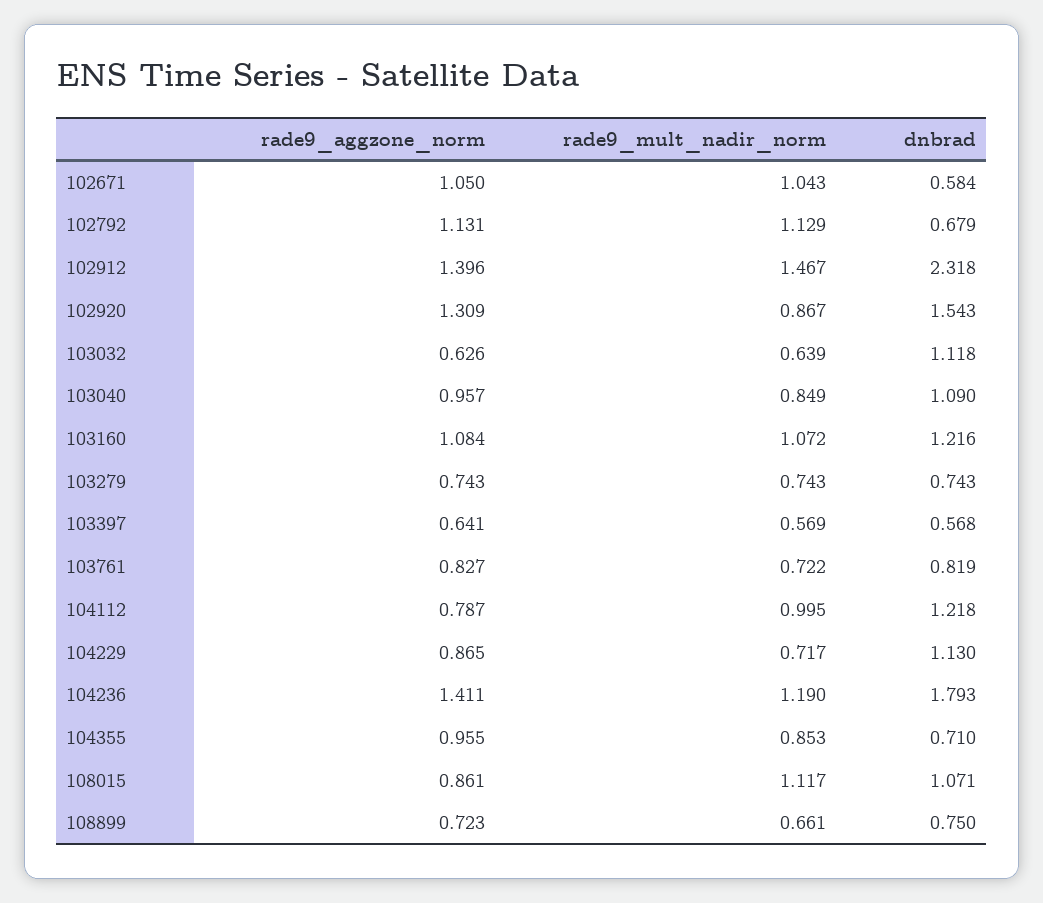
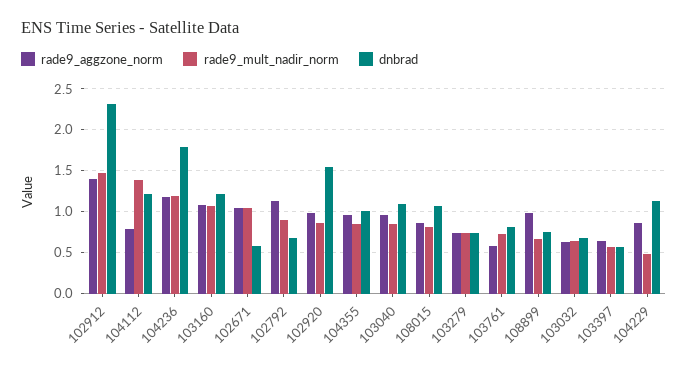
rade9_mult_nadir_norm, 102792: 1.129 -> 0.9
rade9_aggzone_norm, 102920: 1.309 -> 1
dnbrad, 103032: 1.118 -> 0.7
rade9_aggzone_norm, 103761: 0.827 -> 0.6
rade9_mult_nadir_norm, 104112: 0.995 -> 1.4
rade9_mult_nadir_norm, 104229: 0.717 -> 0.5
rade9_aggzone_norm, 104236: 1.411 -> 1.2
dnbrad, 104355: 0.71 -> 1
rade9_mult_nadir_norm, 108015: 1.117 -> 0.8
rade9_aggzone_norm, 108899: 0.723 -> 1

